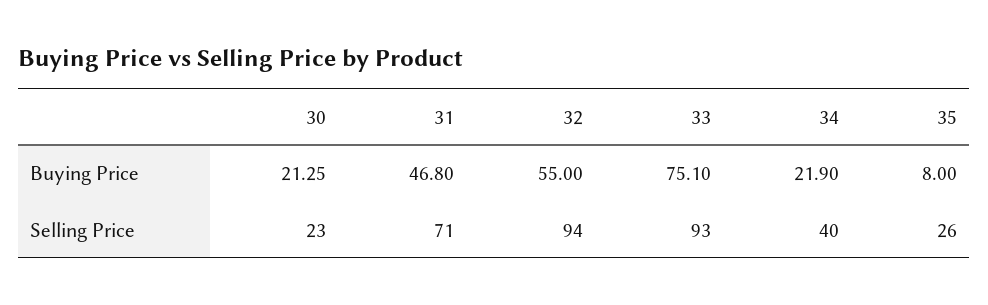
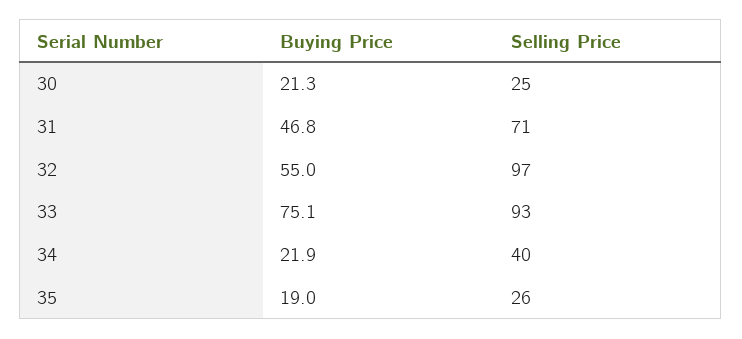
35, Buying Price: 8 -> 19
30, Selling Price: 23 -> 25
32, Selling Price: 94 -> 97

